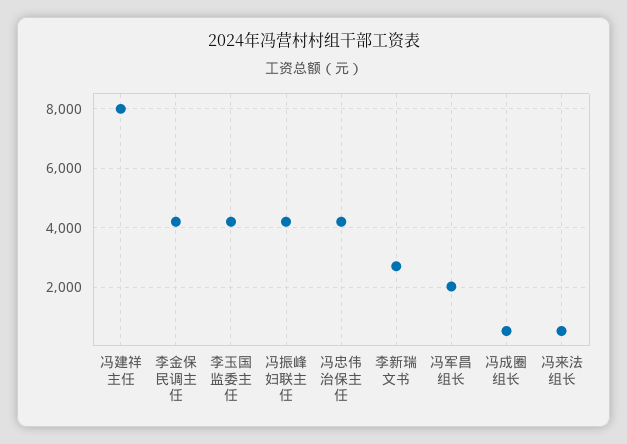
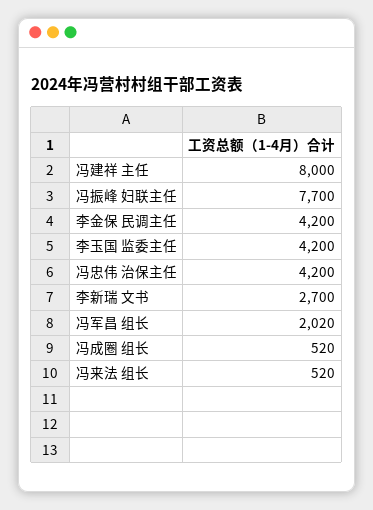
冯振峰 妇联主任: 4250 -> 7700

